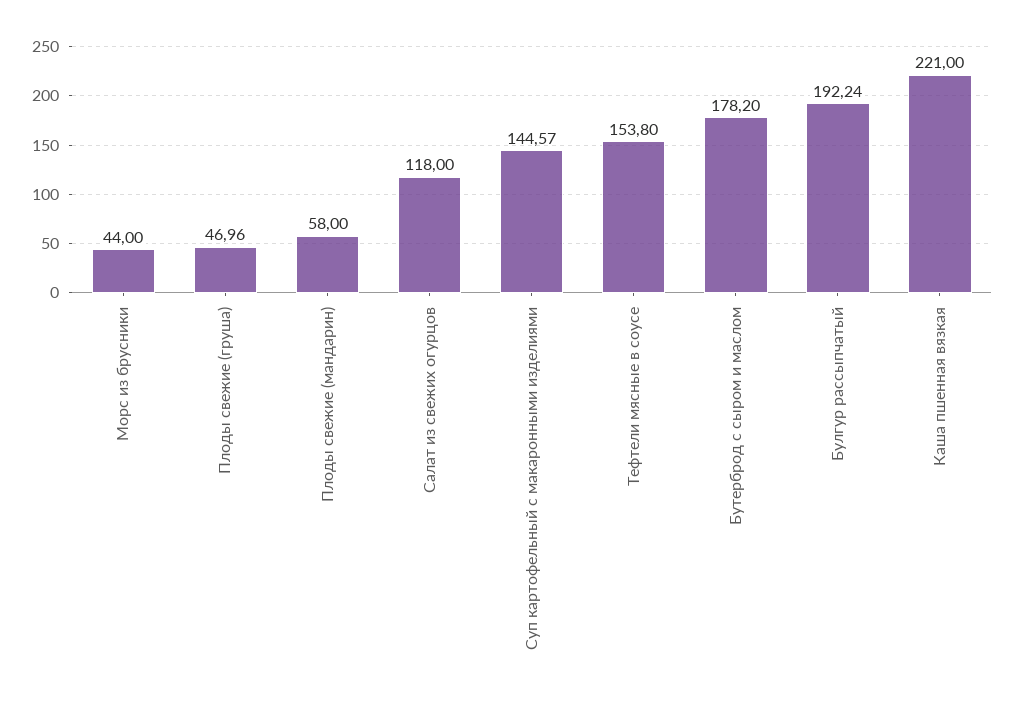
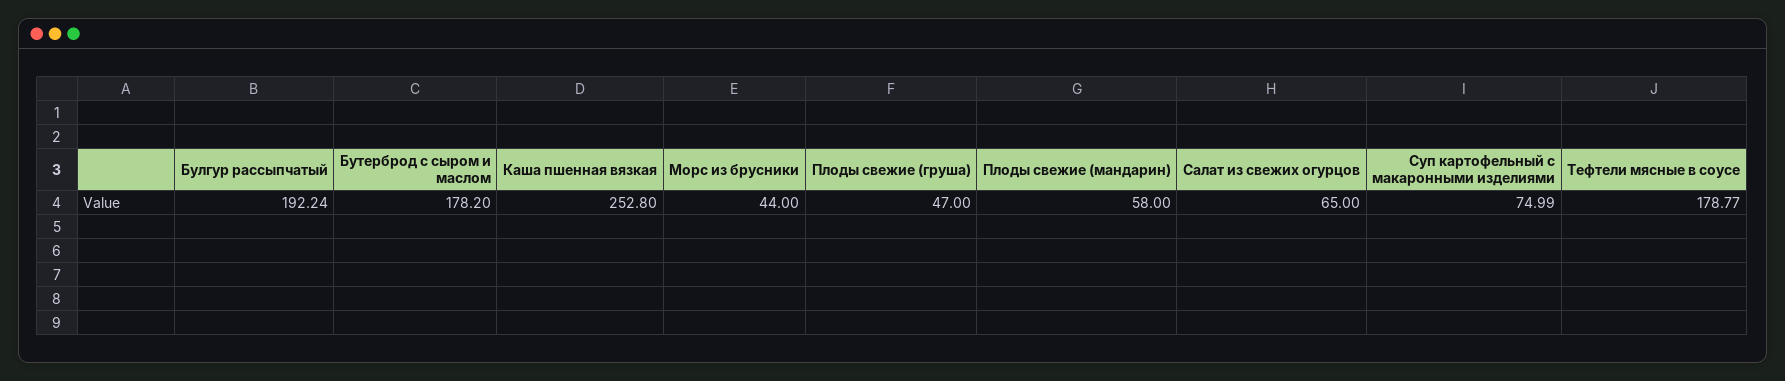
Плоды свежие (груша): 46.96 -> 47
Салат из свежих огурцов: 118 -> 65
Суп картофельный с макаронными изделиями: 144.57 -> 74.99
Тефтели мясные в соусе: 153.8 -> 178.77
Каша пшенная вязкая: 221 -> 252.8

